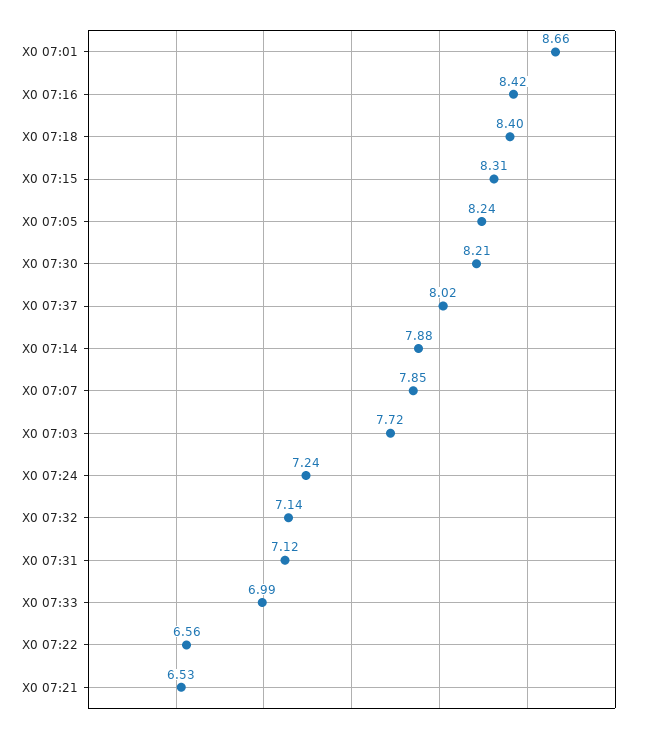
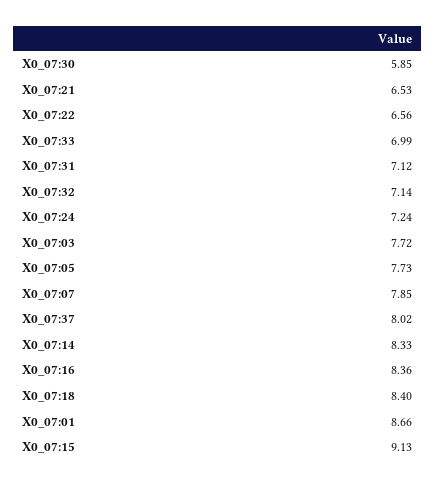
X0 07:16: 8.42 -> 8.36
X0 07:15: 8.31 -> 9.13
X0 07:05: 8.24 -> 7.73
X0 07:30: 8.21 -> 5.85
X0 07:14: 7.88 -> 8.33

